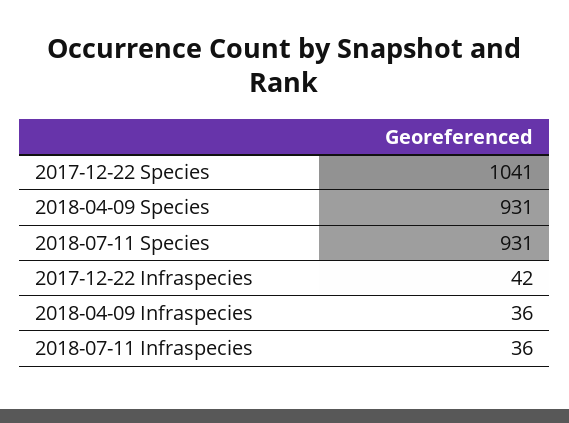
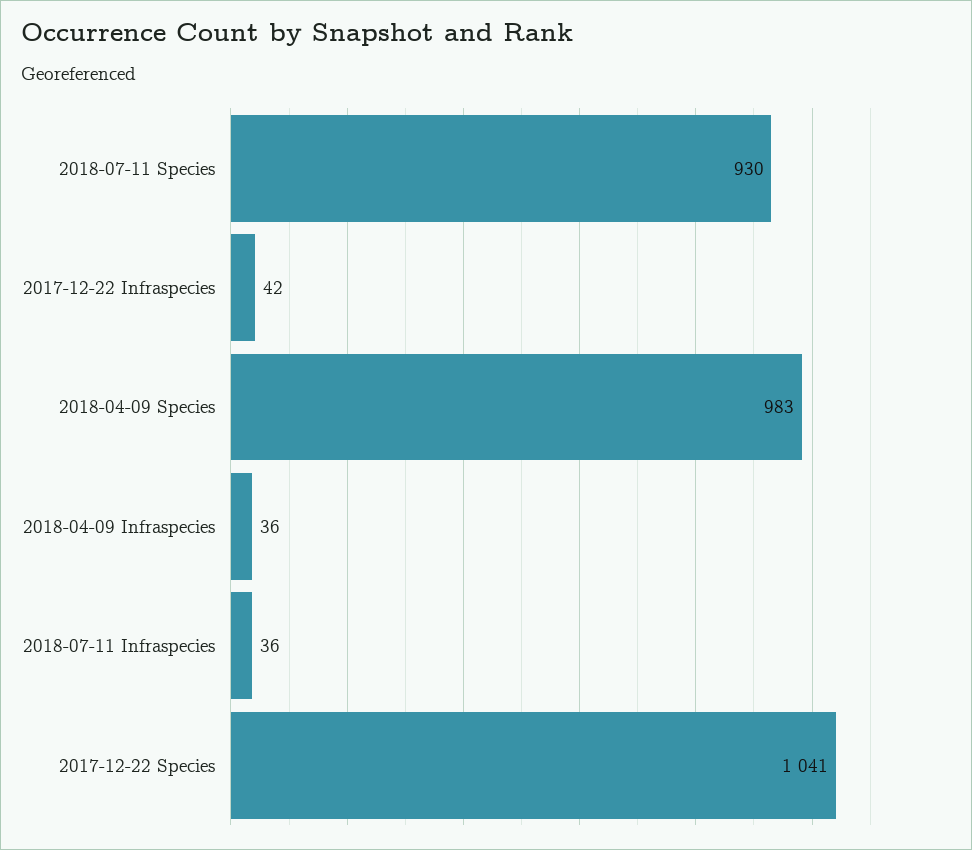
2018-04-09 Species: 931 -> 983
2018-07-11 Species: 931 -> 930

